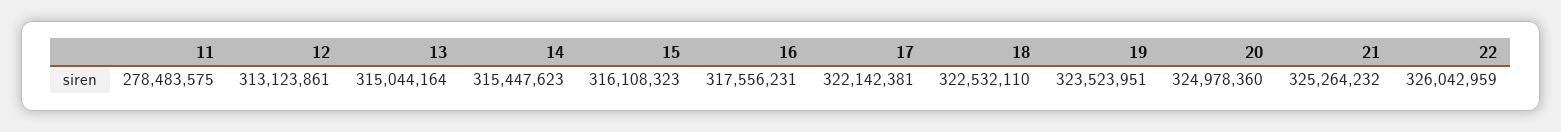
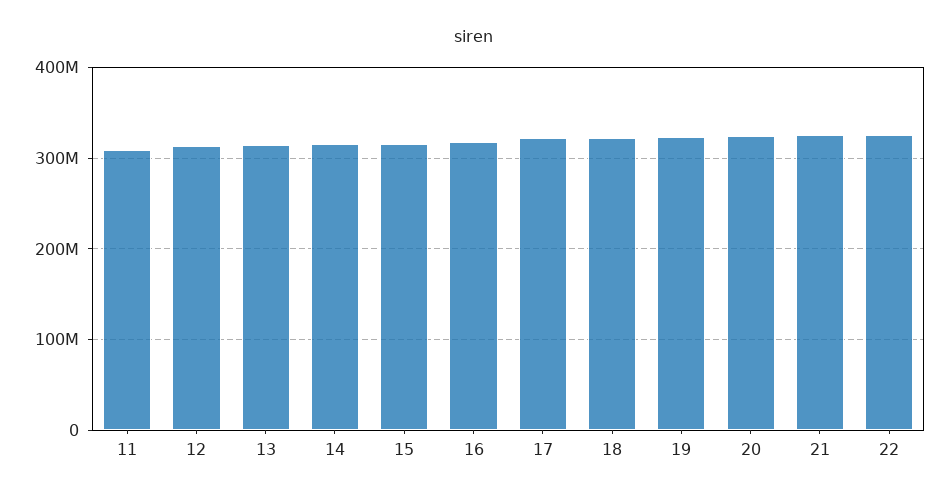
11: 278483575 -> 310000000

